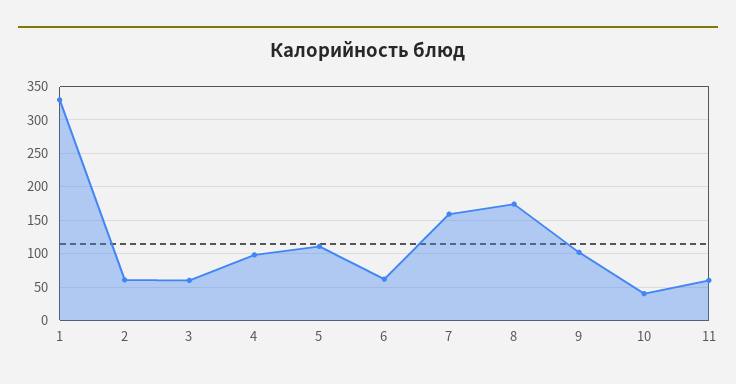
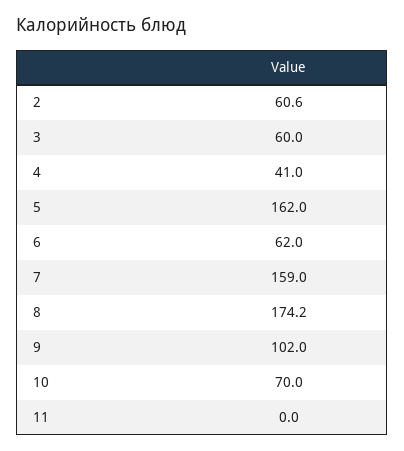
1: 330 -> none
4: 100 -> 41
5: 110 -> 162
10: 40 -> 70
11: 60 -> 0

